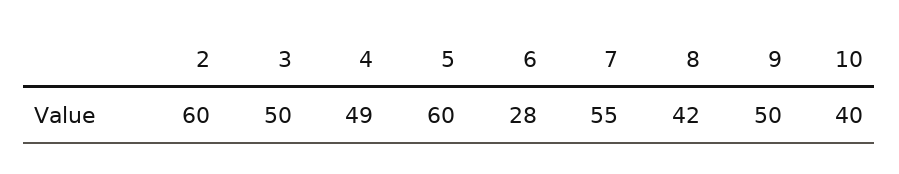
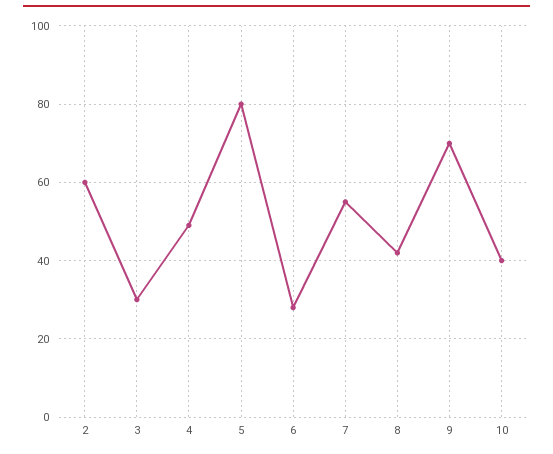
3: 50 -> 30
5: 60 -> 80
9: 50 -> 70

